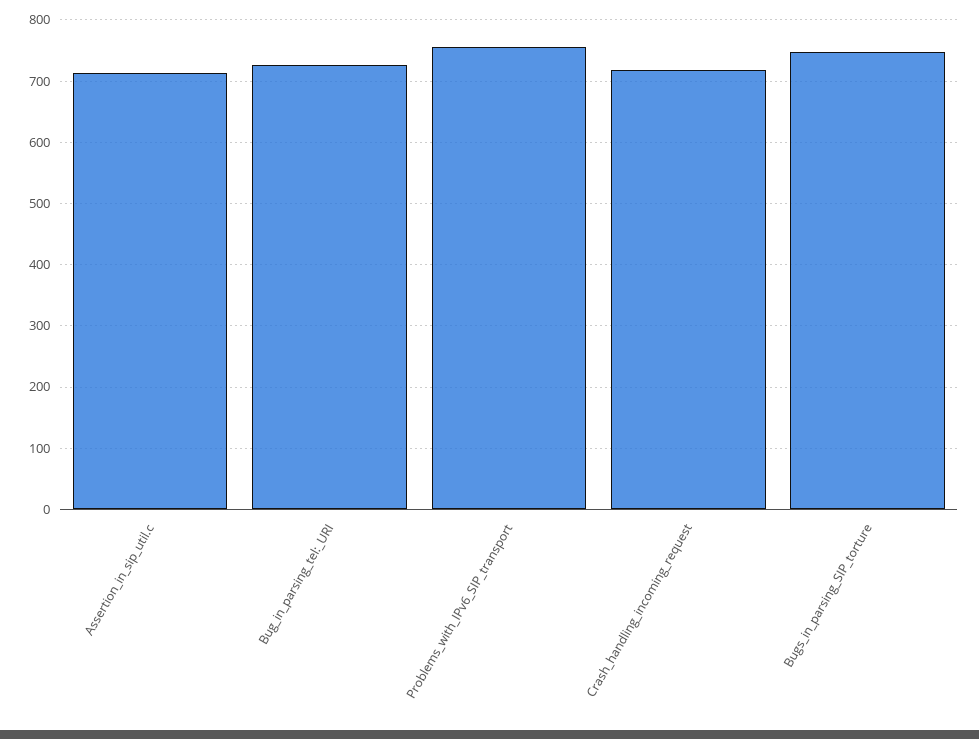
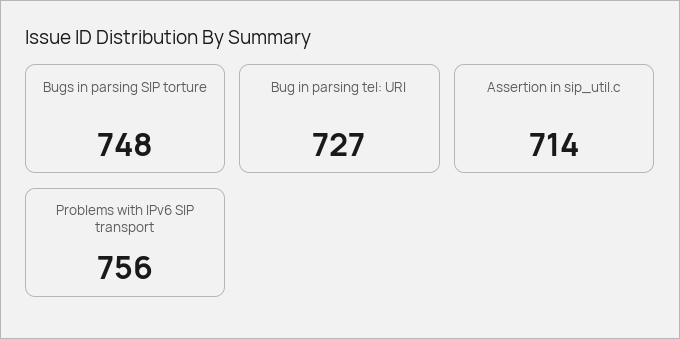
Crash_handling_incoming_request: 720 -> none

